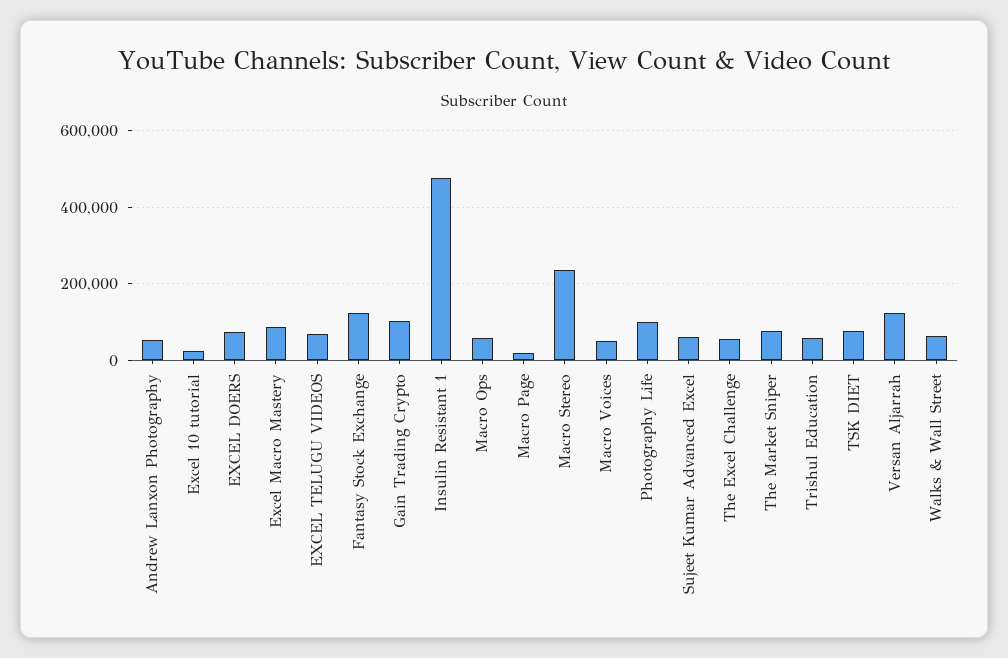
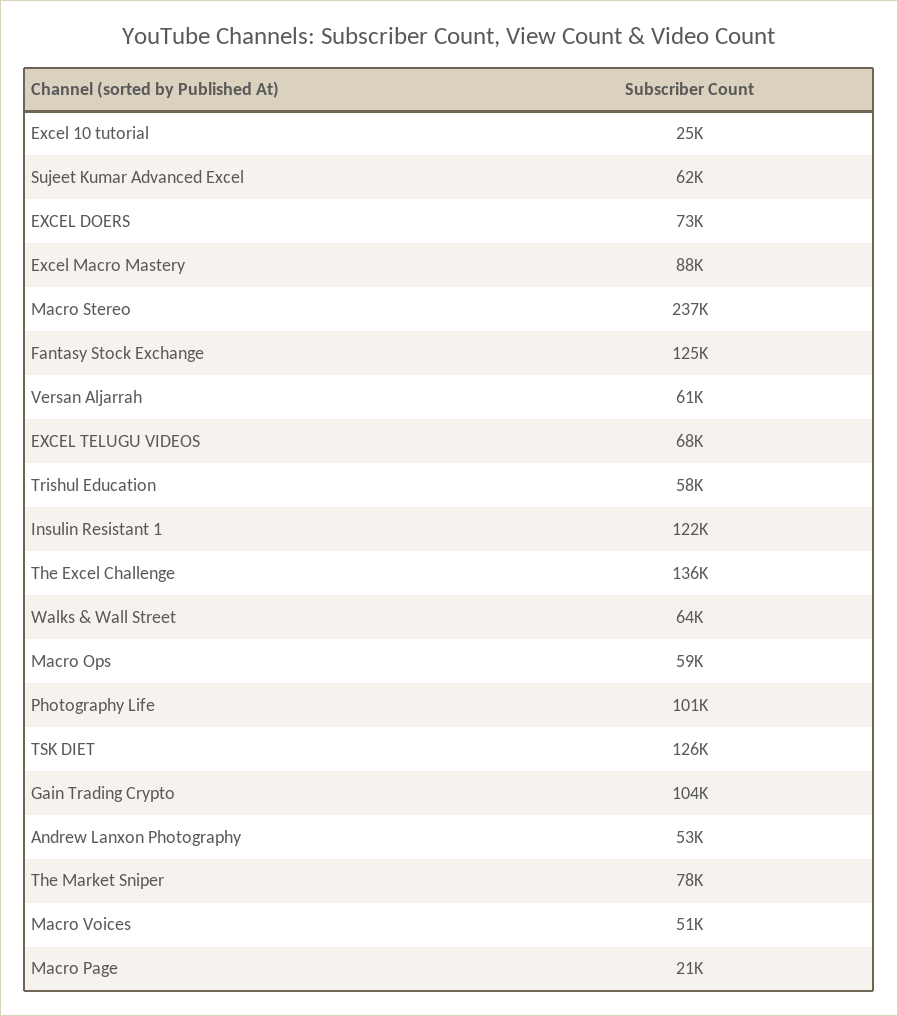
Insulin Resistant 1: 480000 -> 122000
The Excel Challenge: 60000 -> 136000
TSK DIET: 80000 -> 126000
Versan Aljarrah: 120000 -> 61000

